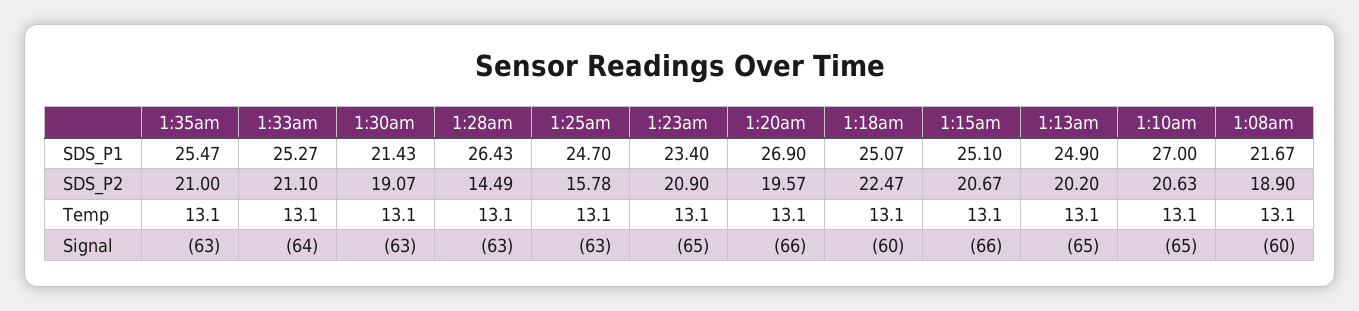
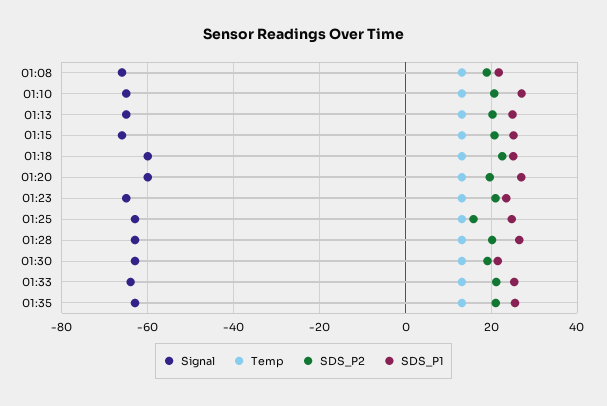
SDS_P2, 1:28am: 14.49 -> 20
Signal, 1:20am: -66 -> -60
Signal, 1:08am: -60 -> -66

